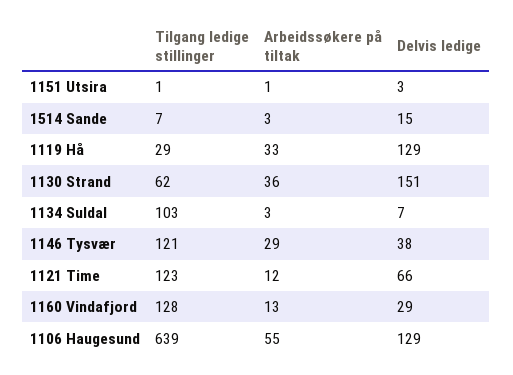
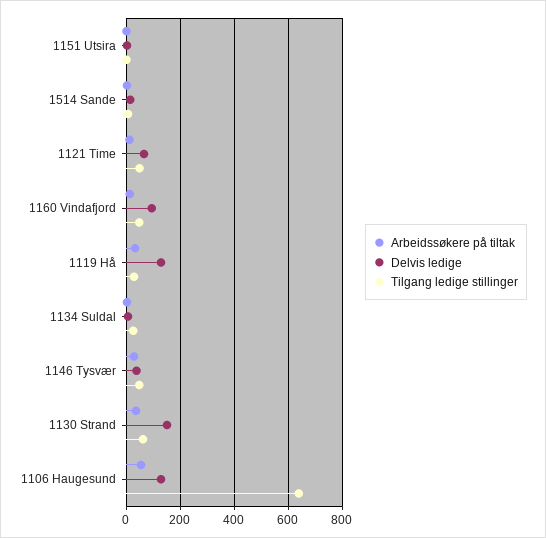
Tilgang ledige stillinger, 1134 Suldal: 103 -> 25
Tilgang ledige stillinger, 1146 Tysvær: 121 -> 50
Tilgang ledige stillinger, 1121 Time: 123 -> 50
Tilgang ledige stillinger, 1160 Vindafjord: 128 -> 50
Delvis ledige, 1160 Vindafjord: 29 -> 100

